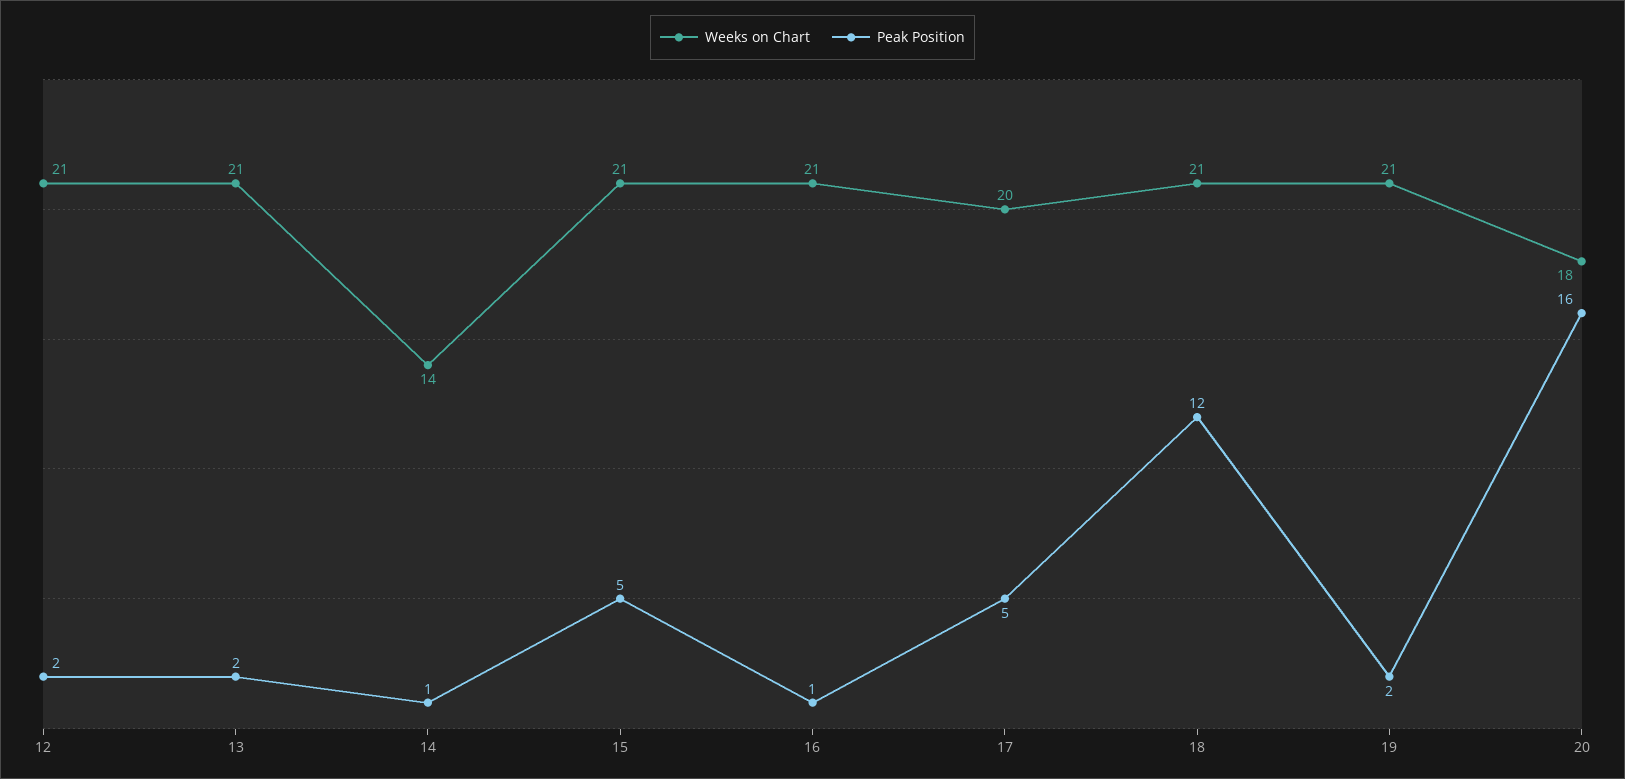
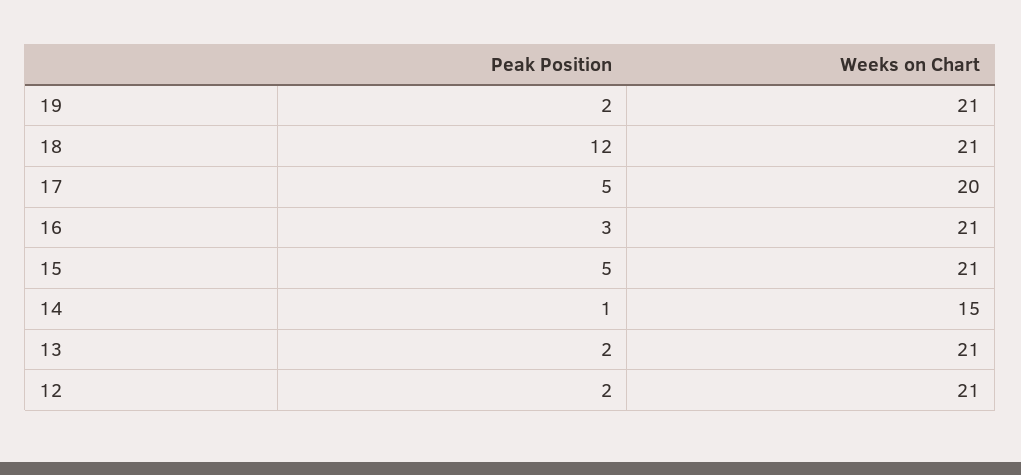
Weeks on Chart, 14: 14 -> 15
Peak Position, 16: 1 -> 3
Weeks on Chart, 20: 18 -> none
Peak Position, 20: 16 -> none

